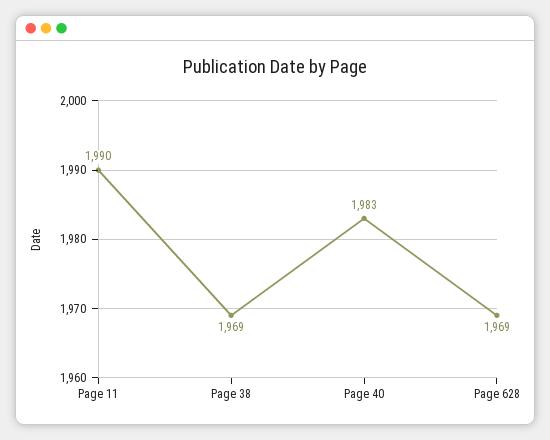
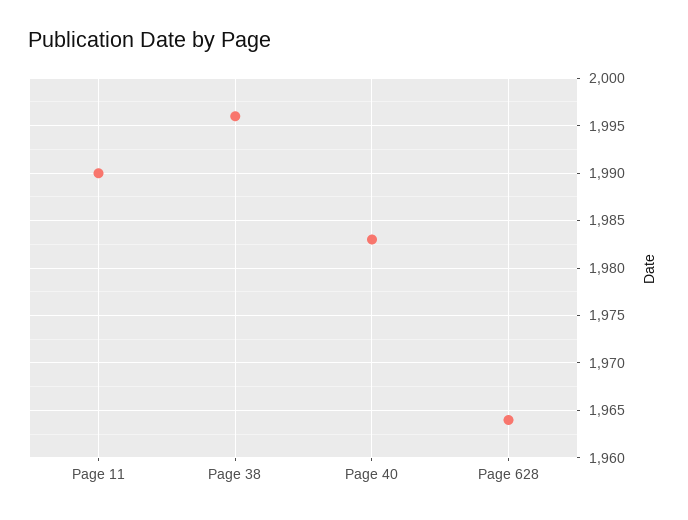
Page 38: 1969 -> 1996
Page 628: 1969 -> 1964

